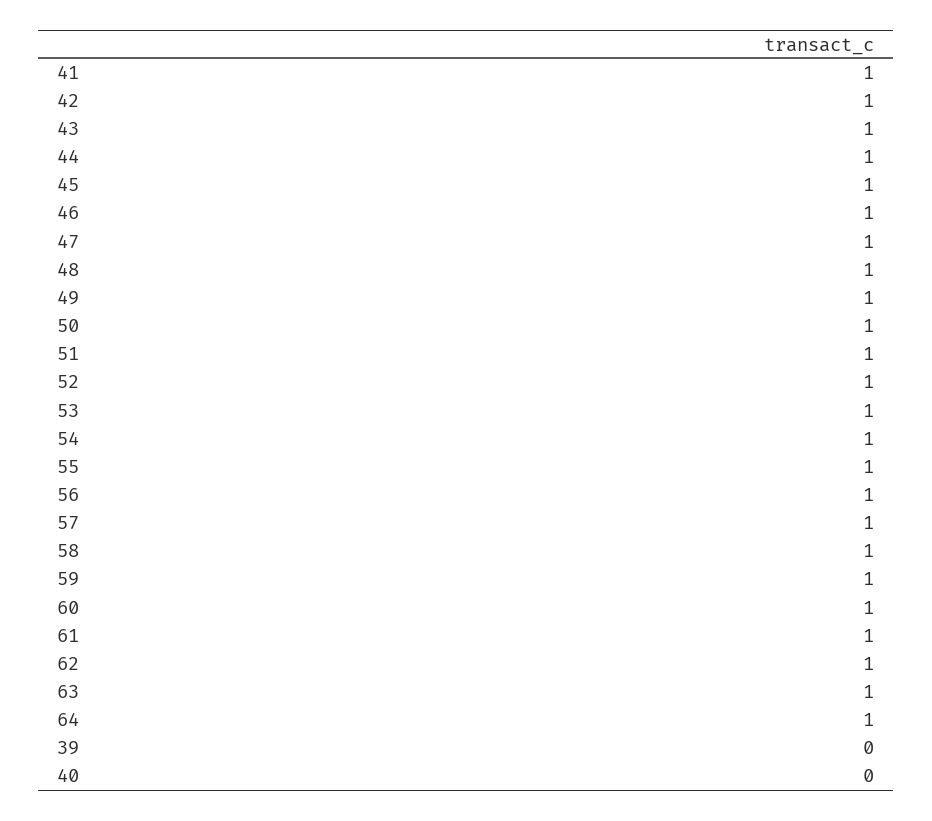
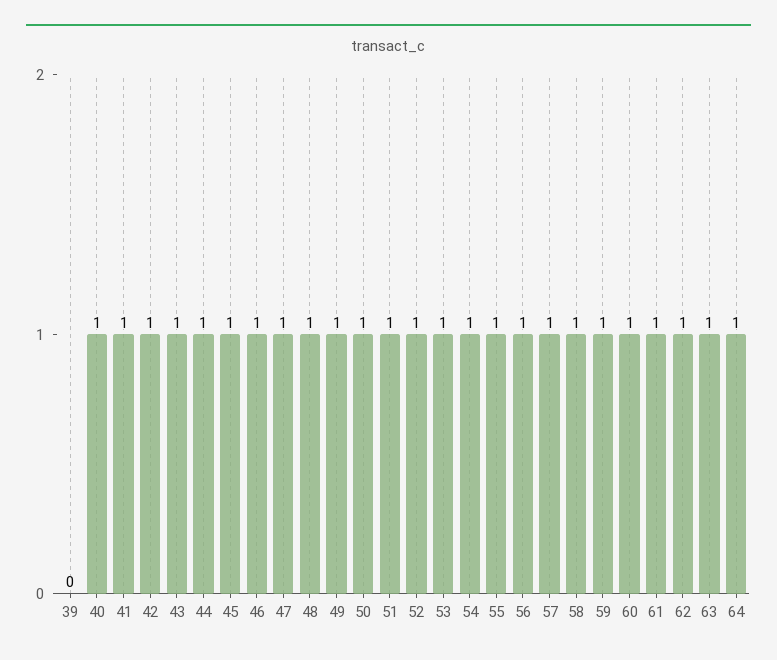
40: 0 -> 1

